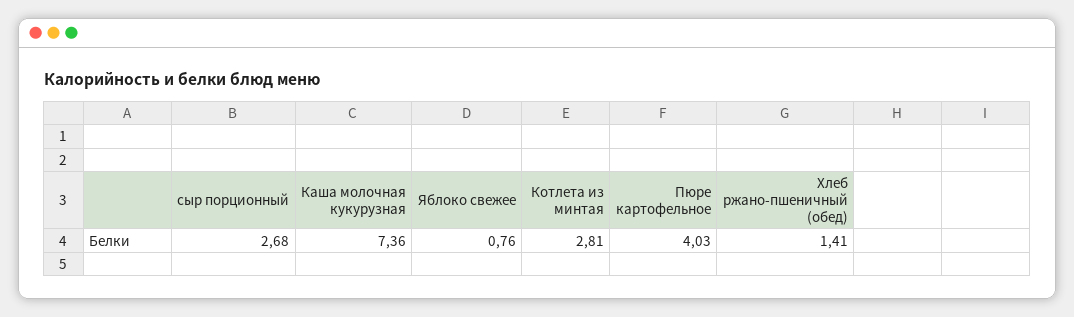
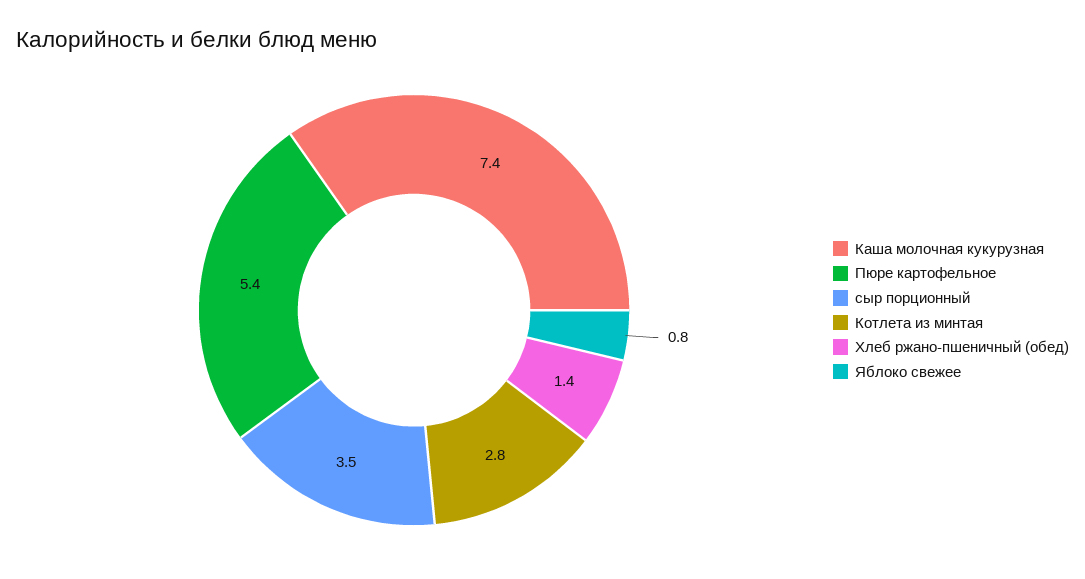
сыр порционный: 2.68 -> 3.5
Пюре картофельное: 4.03 -> 5.4

